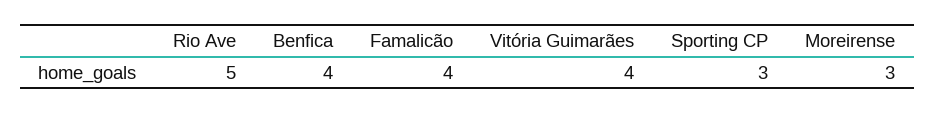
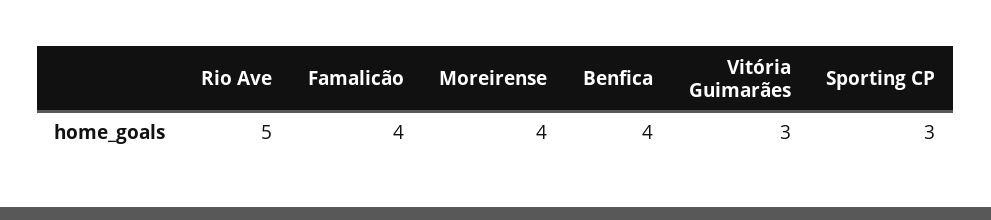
Vitória Guimarães: 4 -> 3
Moreirense: 3 -> 4

